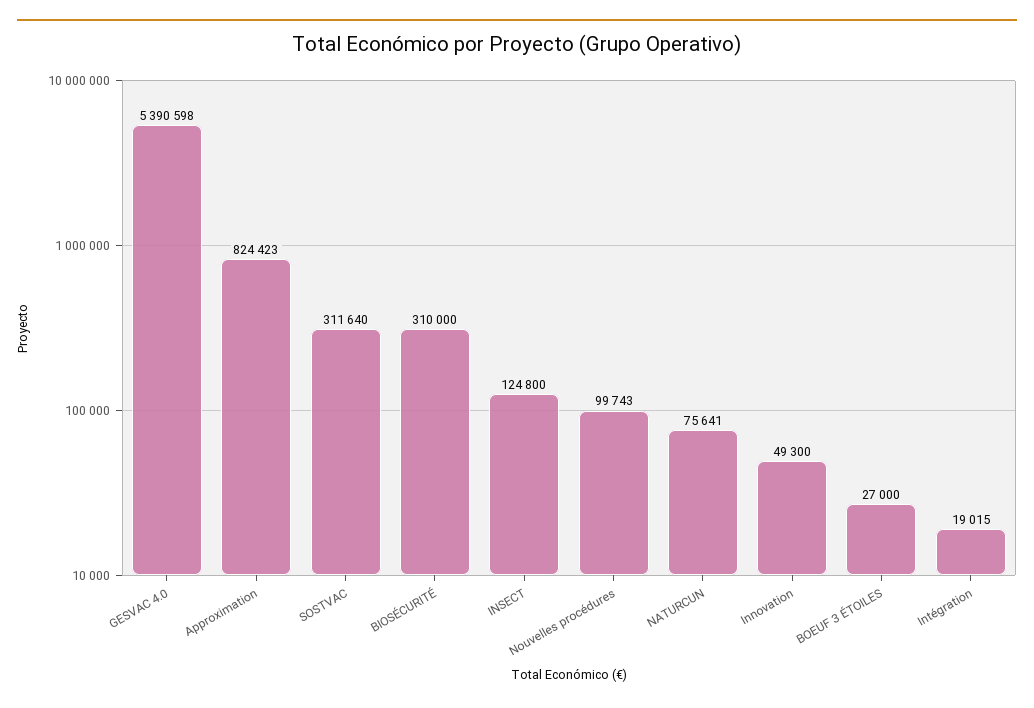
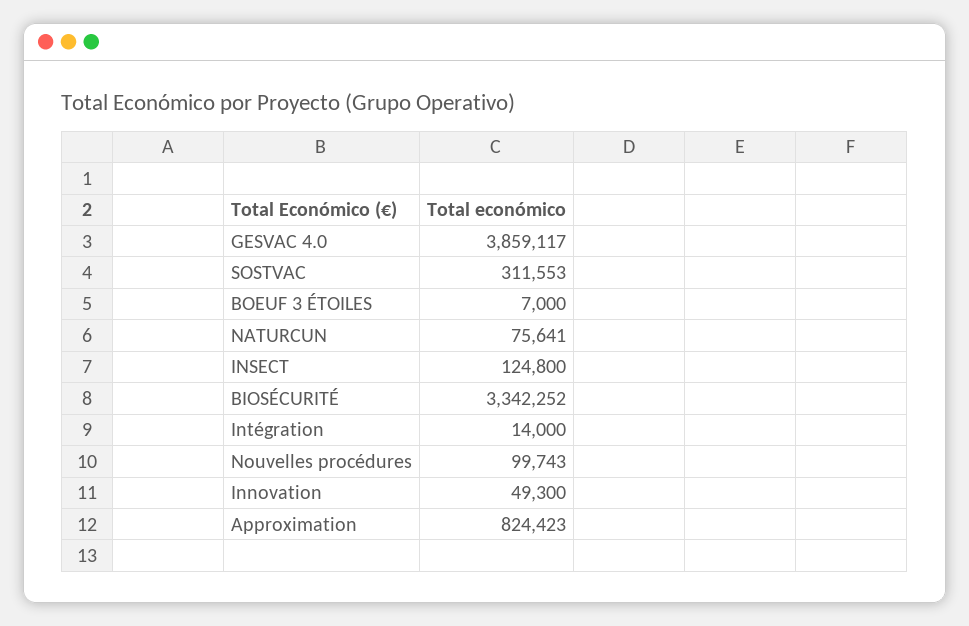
GESVAC 4.0: 5390598 -> 3859117
SOSTVAC: 311640 -> 311553
BIOSÉCURITÉ: 310000 -> 3342252
BOEUF 3 ÉTOILES: 27000 -> 7000
Intégration: 19015 -> 14000

